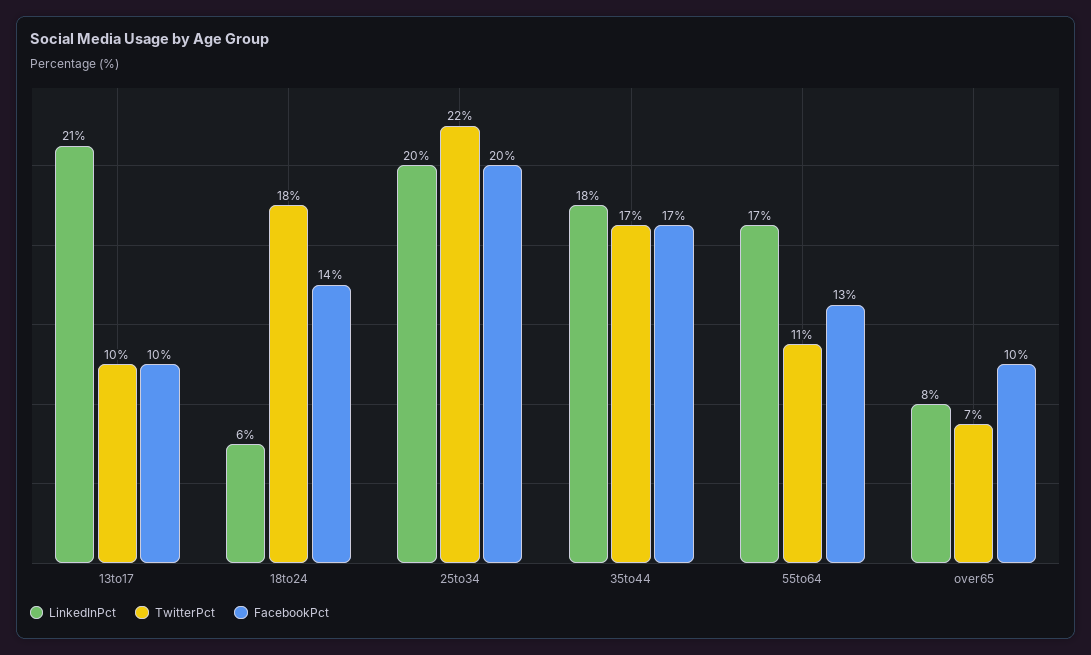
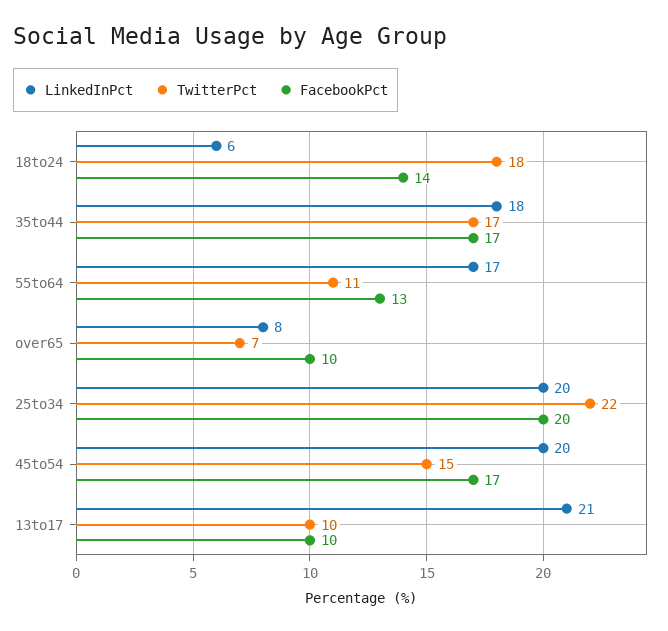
LinkedInPct, 45to54: none -> 20
TwitterPct, 45to54: none -> 15
FacebookPct, 45to54: none -> 17

